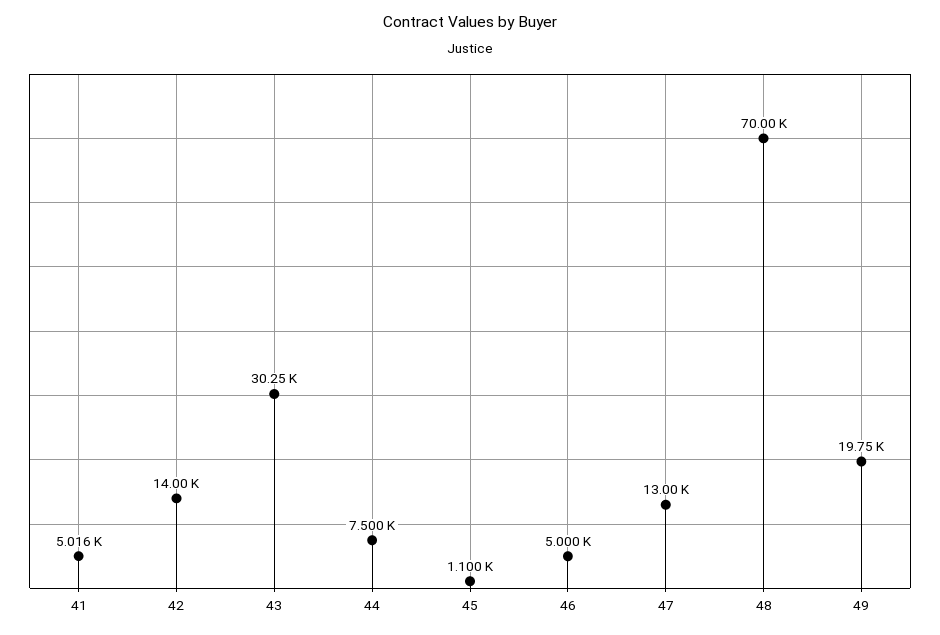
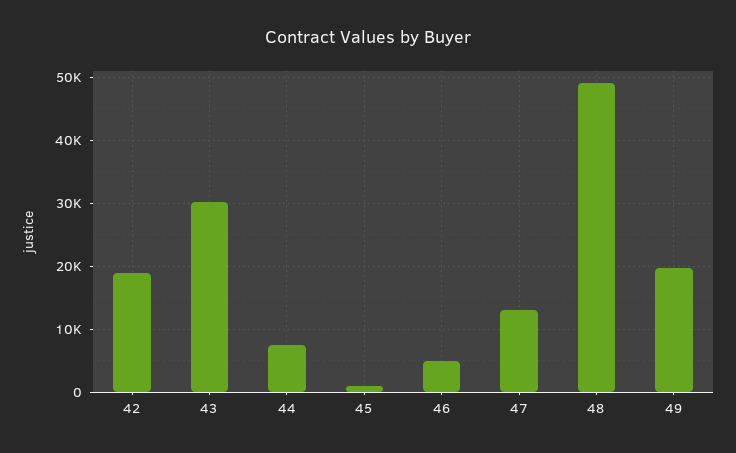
41: 5016 -> none
42: 14000 -> 19000
48: 70000 -> 49000

